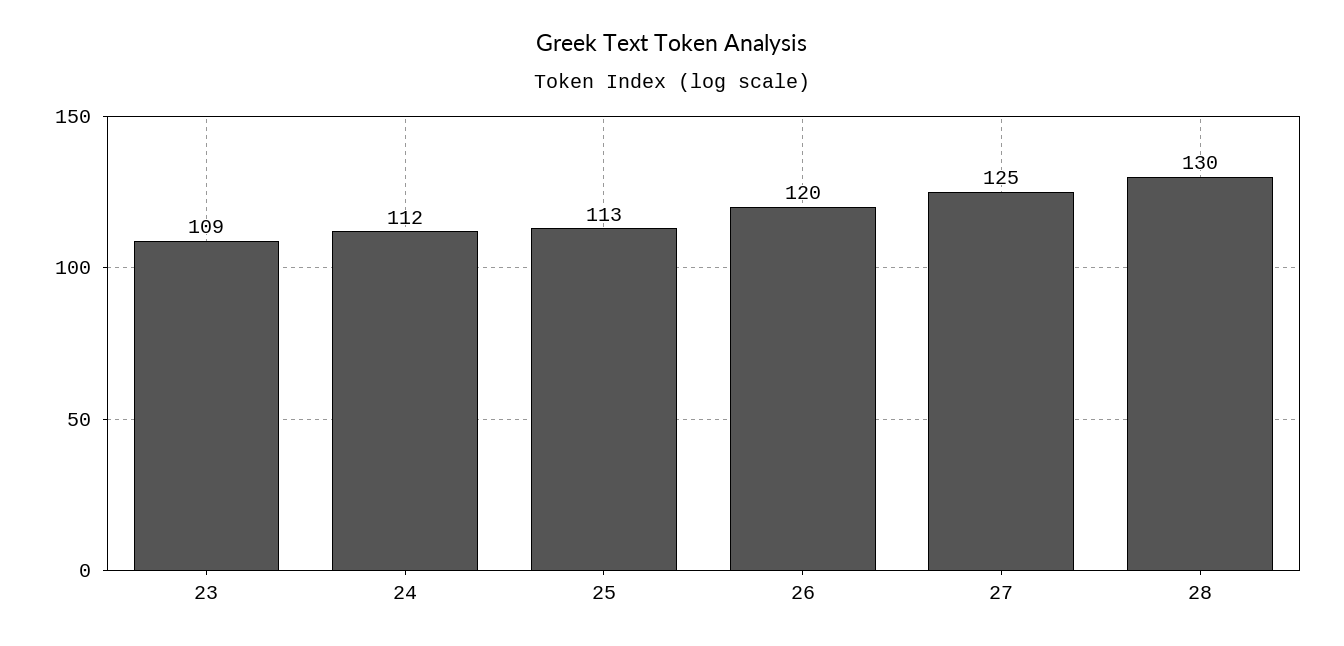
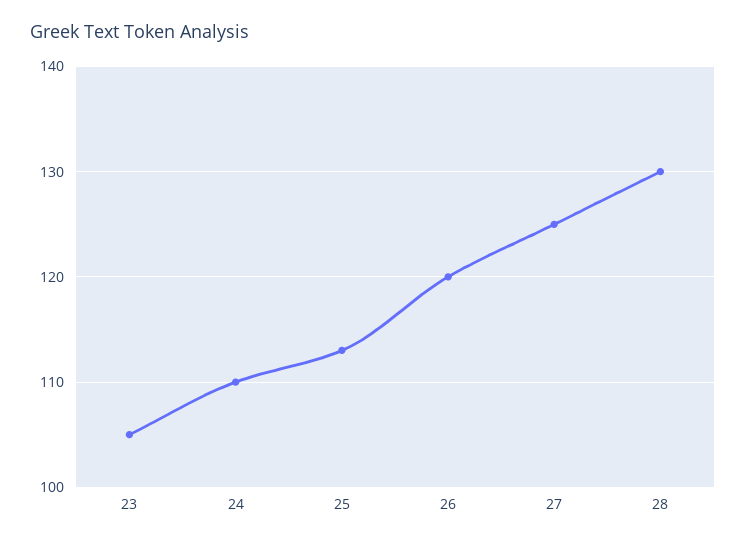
23: 109 -> 105
24: 112 -> 110

